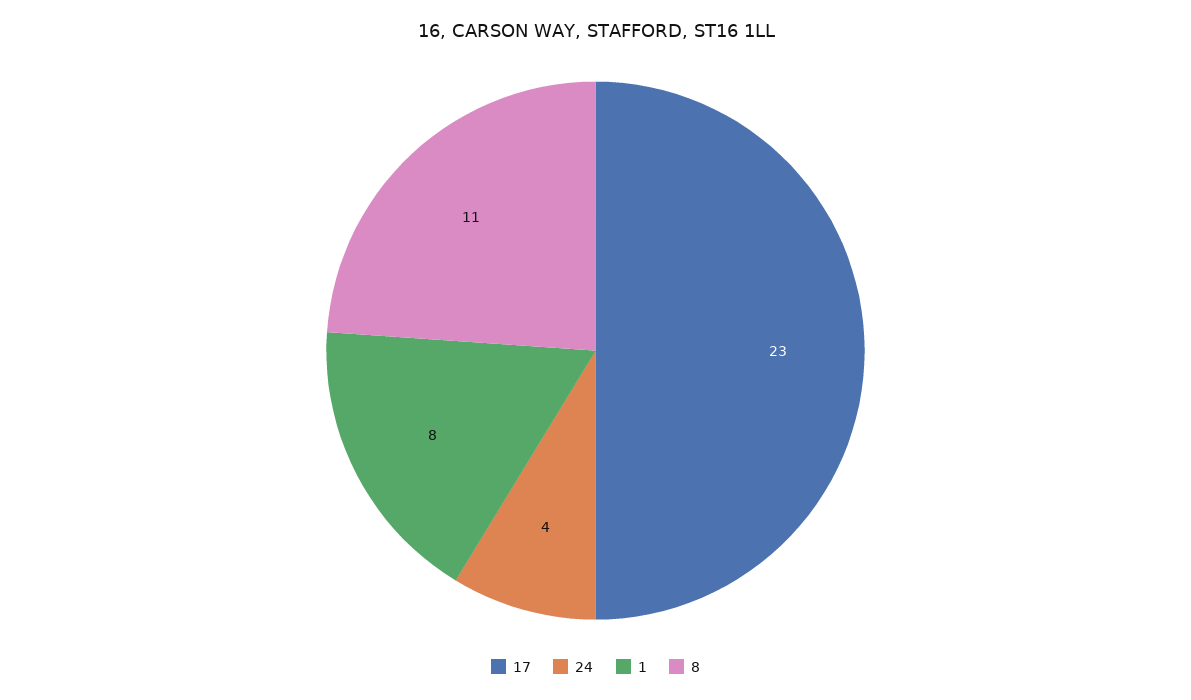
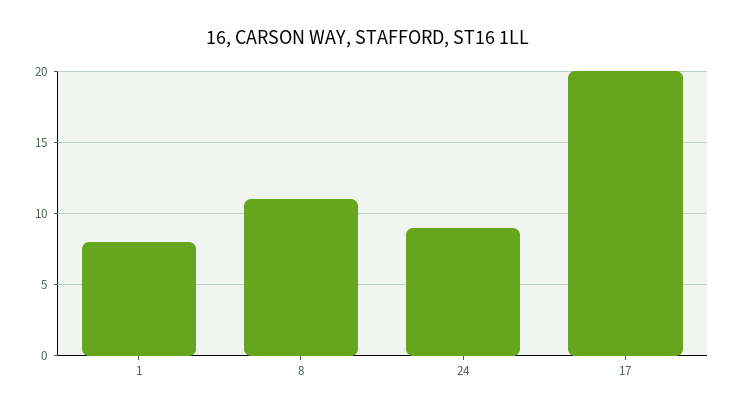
17: 23 -> 20
24: 4 -> 9

